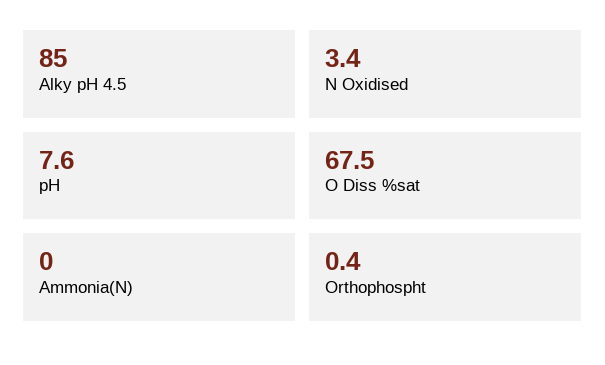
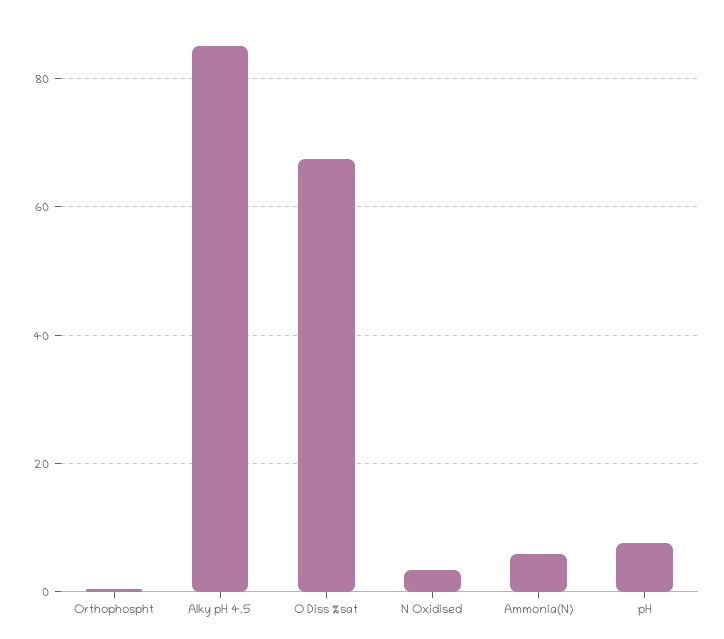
Ammonia(N): 0 -> 6

